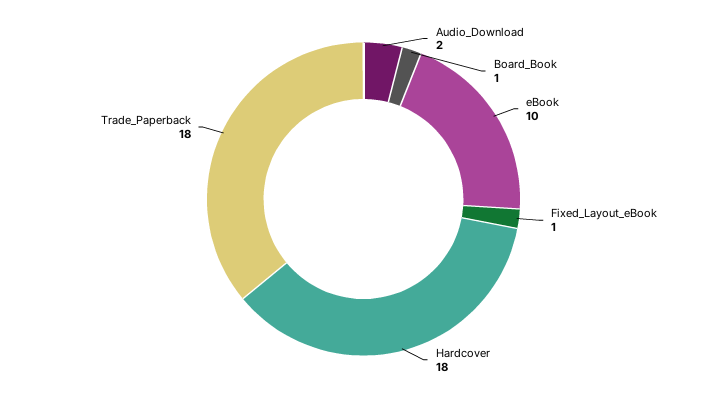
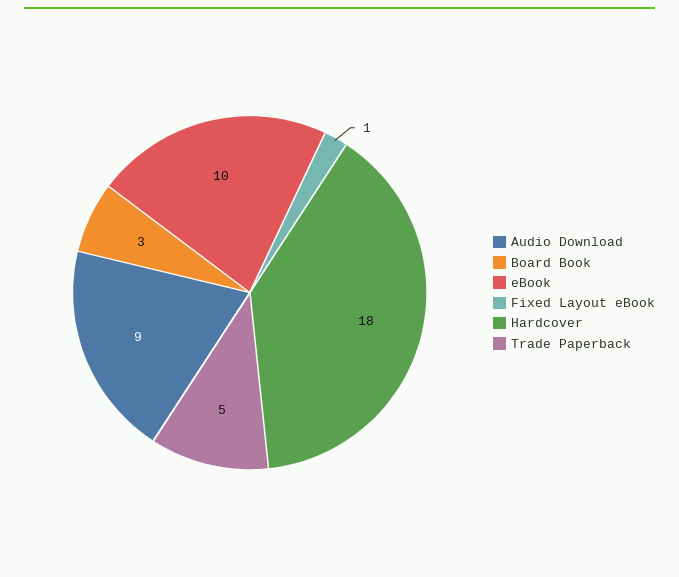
Audio_Download: 2 -> 9
Board_Book: 1 -> 3
Trade_Paperback: 18 -> 5

